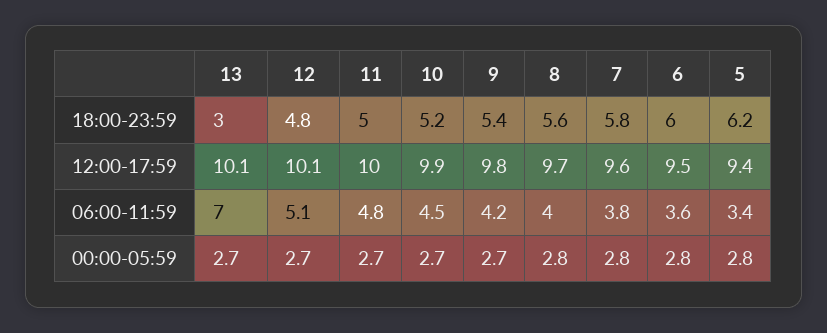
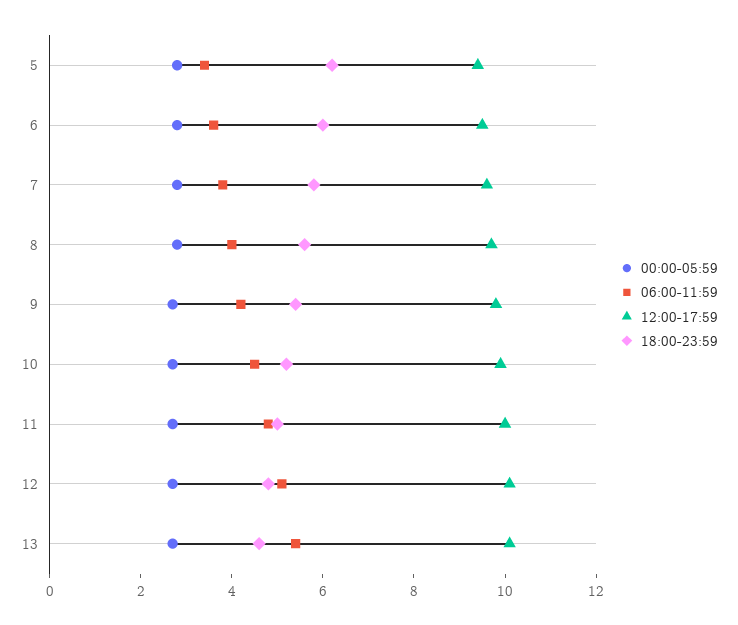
18:00-23:59, 13: 3 -> 4.5
06:00-11:59, 13: 7 -> 5.5

